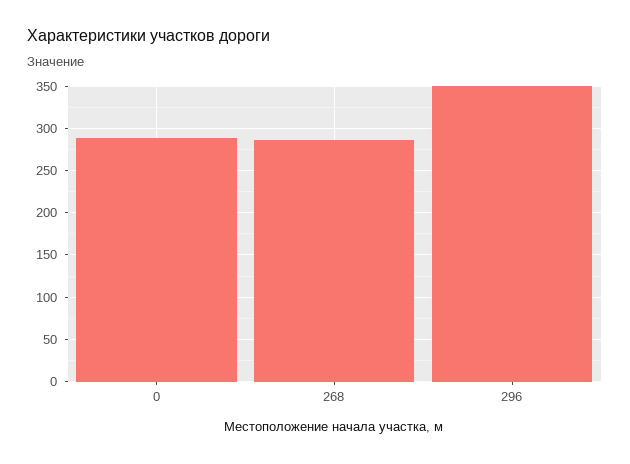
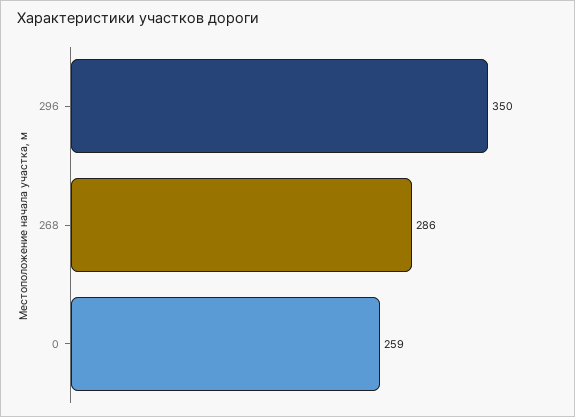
0: 290 -> 259

